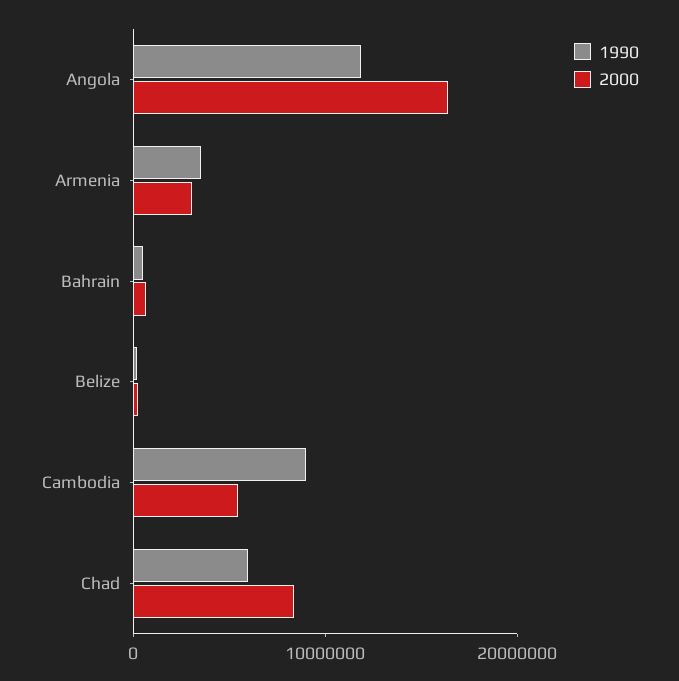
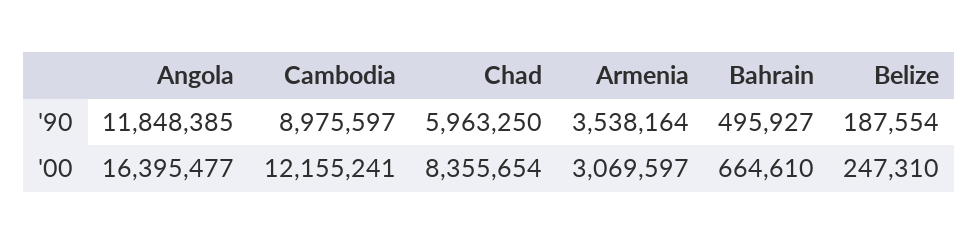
2000, Cambodia: 6000000 -> 12155241

